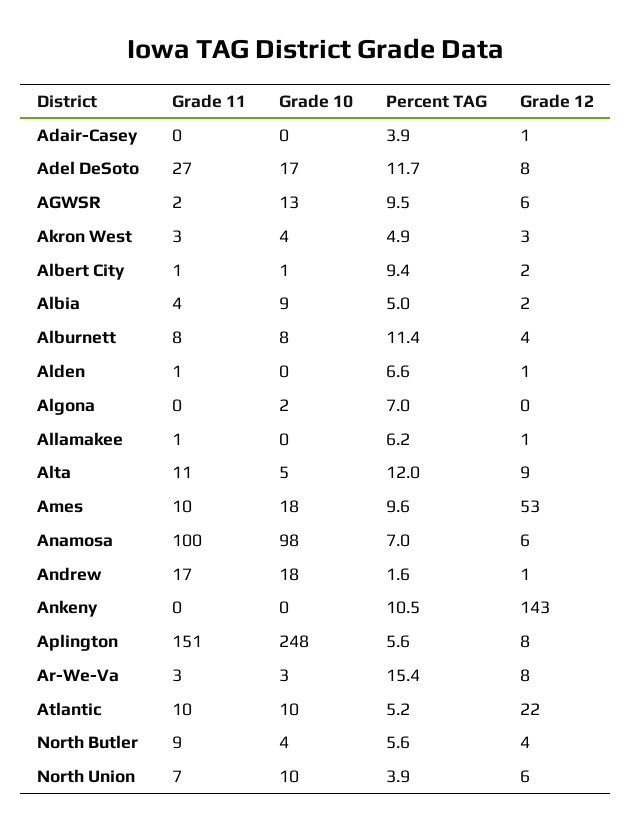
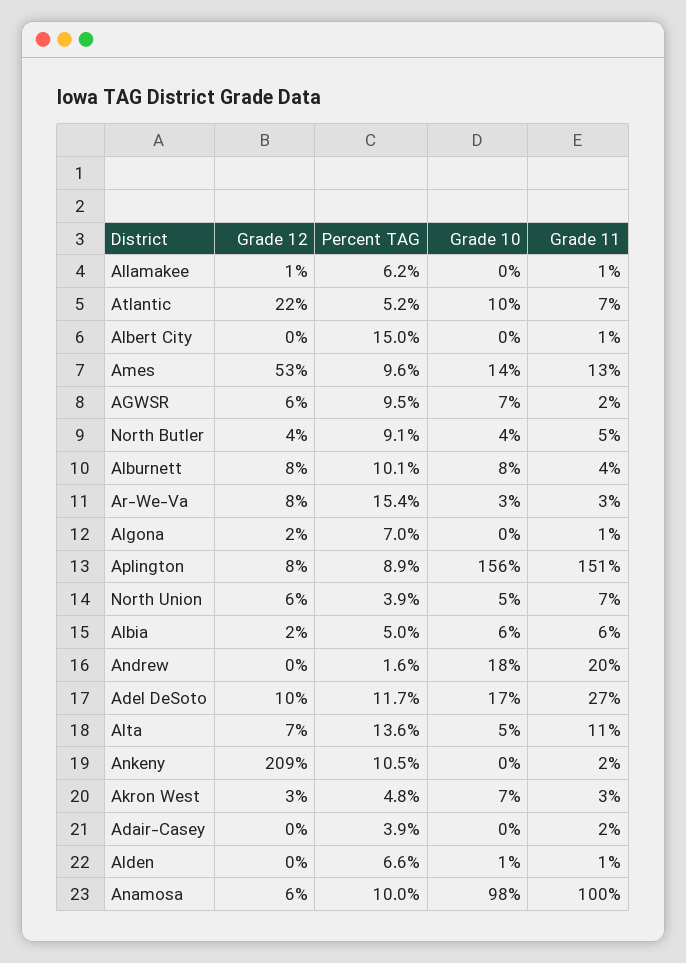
Grade 11, Adair-Casey: 0 -> 2
Grade 12, Adair-Casey: 1 -> 0
Grade 12, Adel DeSoto: 8 -> 10
Grade 10, AGWSR: 13 -> 7
Grade 10, Akron West: 4 -> 7
Percent TAG, Akron West: 4.9 -> 4.8
Grade 10, Albert City: 1 -> 0
Percent TAG, Albert City: 9.4 -> 15
Grade 12, Albert City: 2 -> 0
Grade 11, Albia: 4 -> 6
Grade 10, Albia: 9 -> 6
Grade 11, Alburnett: 8 -> 4
Percent TAG, Alburnett: 11.4 -> 10.1
Grade 12, Alburnett: 4 -> 8
Grade 10, Alden: 0 -> 1
Grade 12, Alden: 1 -> 0
Grade 11, Algona: 0 -> 1
Grade 10, Algona: 2 -> 0
Grade 12, Algona: 0 -> 2
Percent TAG, Alta: 12 -> 13.6
Grade 12, Alta: 9 -> 7
Grade 11, Ames: 10 -> 13
Grade 10, Ames: 18 -> 14
Percent TAG, Anamosa: 7 -> 10
Grade 11, Andrew: 17 -> 20
Grade 12, Andrew: 1 -> 0
Grade 11, Ankeny: 0 -> 2
Grade 12, Ankeny: 143 -> 209
Grade 10, Aplington: 248 -> 156
Percent TAG, Aplington: 5.6 -> 8.9
Grade 11, Atlantic: 10 -> 7
Grade 11, North Butler: 9 -> 5
Percent TAG, North Butler: 5.6 -> 9.1
Grade 10, North Union: 10 -> 5

